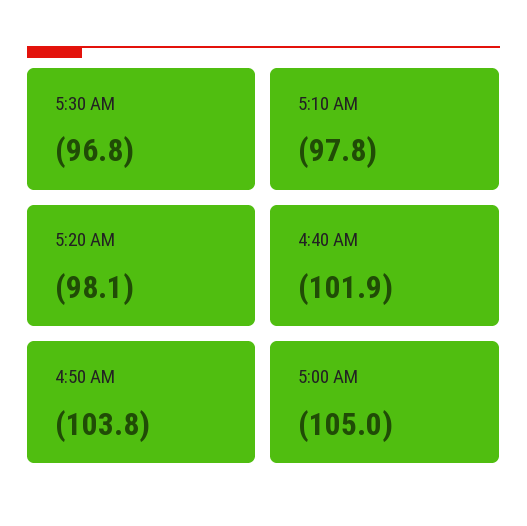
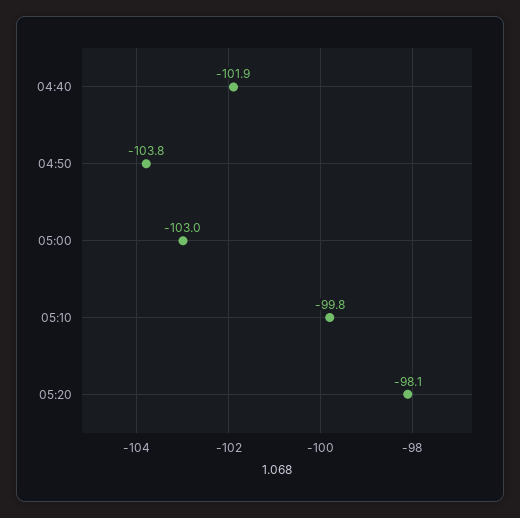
5:30 AM: -96.8 -> none
5:10 AM: -97.8 -> -99.8
5:00 AM: -105 -> -103

